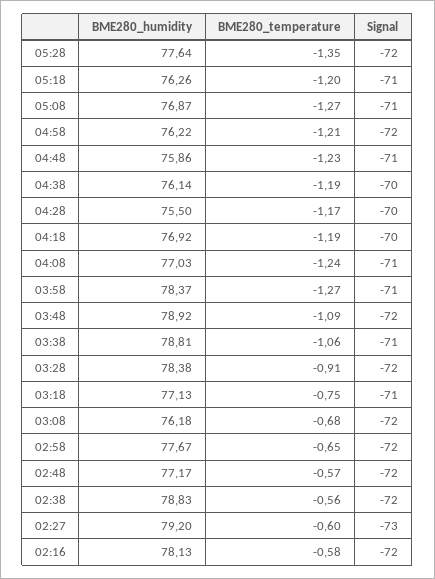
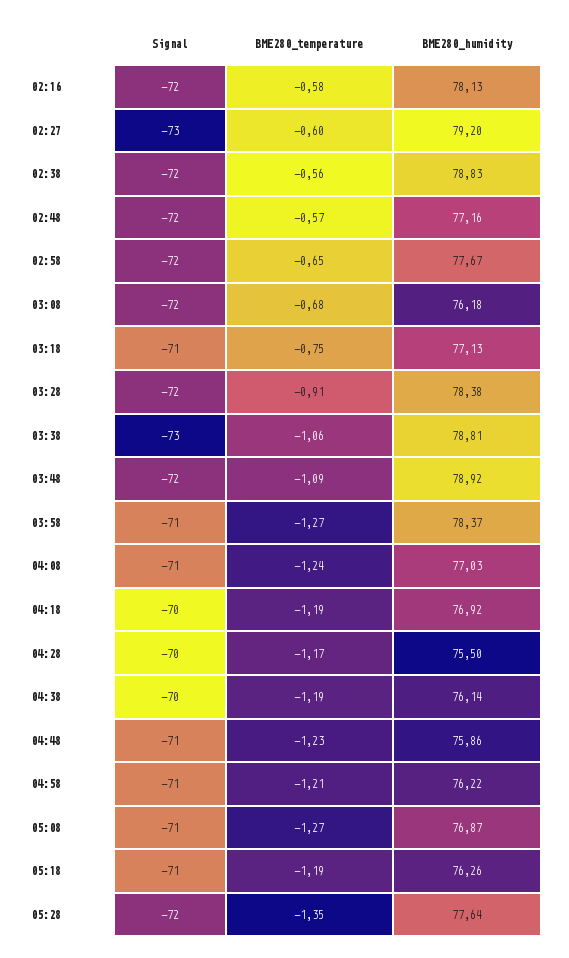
BME280_temperature, 05:18: -1.2 -> -1.19
Signal, 04:58: -72 -> -71
Signal, 03:38: -71 -> -73
BME280_humidity, 02:48: 77.17 -> 77.16

